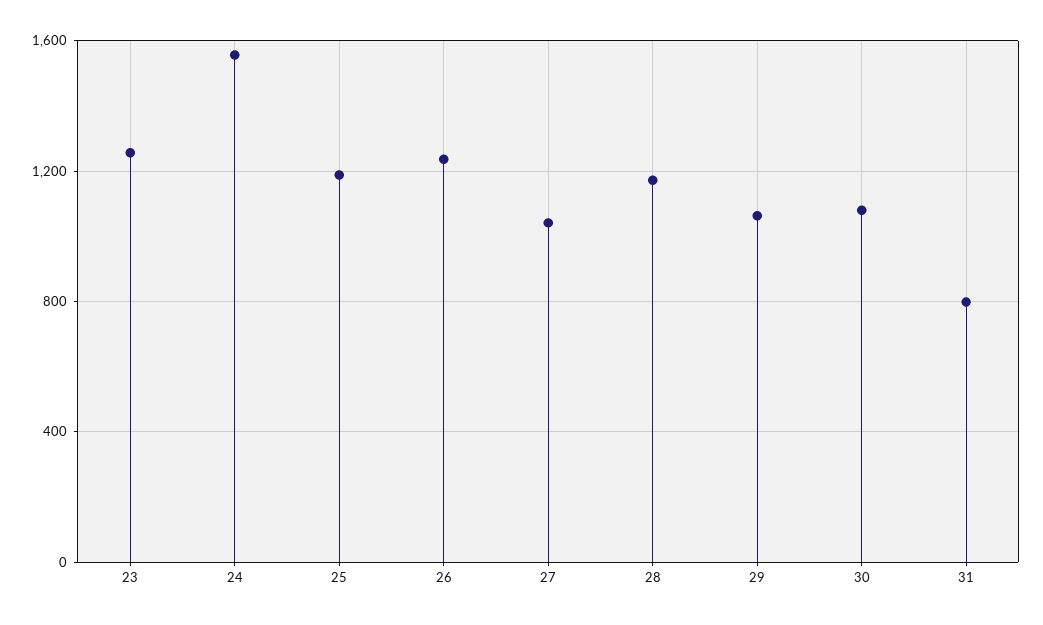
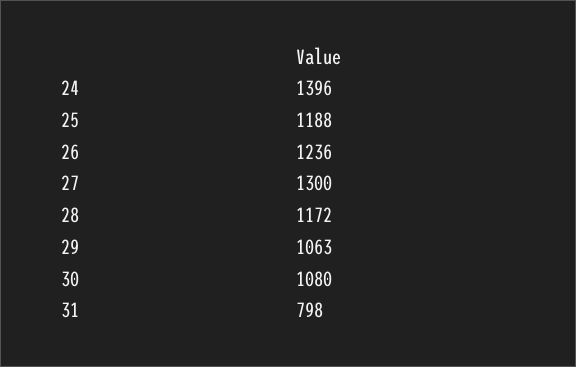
23: 1250 -> none
24: 1550 -> 1396
27: 1050 -> 1300

